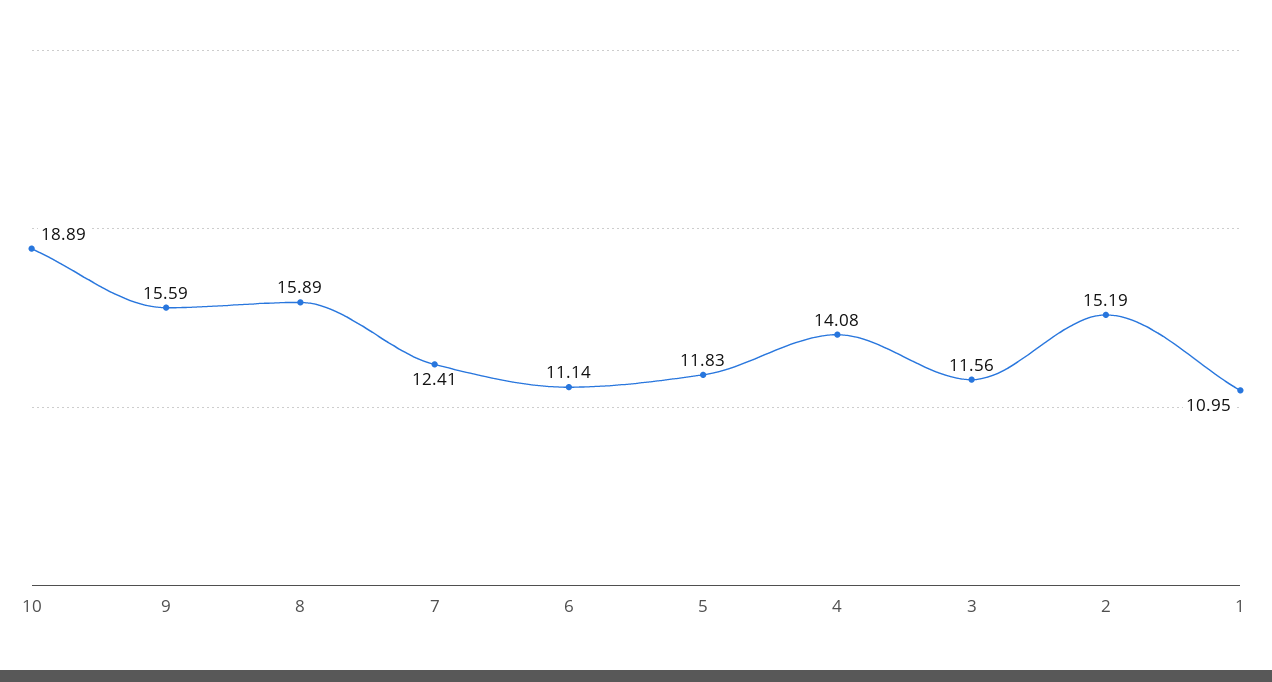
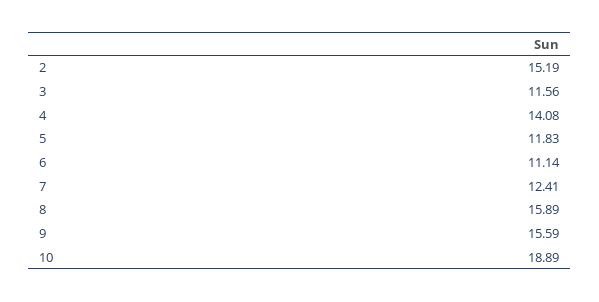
1: 10.95 -> none

